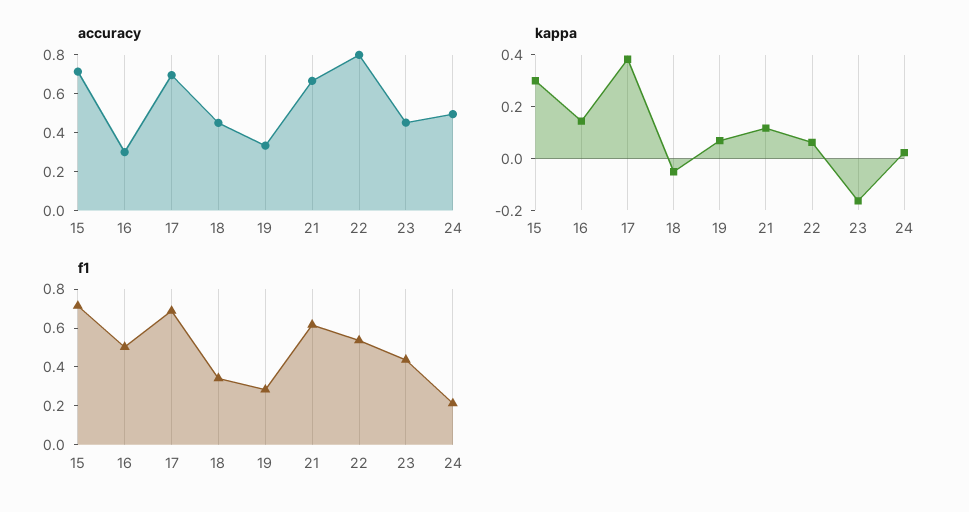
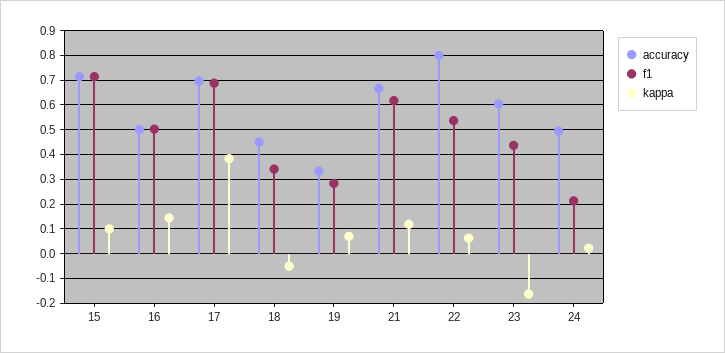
accuracy, 16: 0.3 -> 0.5
accuracy, 23: 0.45 -> 0.6
kappa, 15: 0.3 -> 0.1

